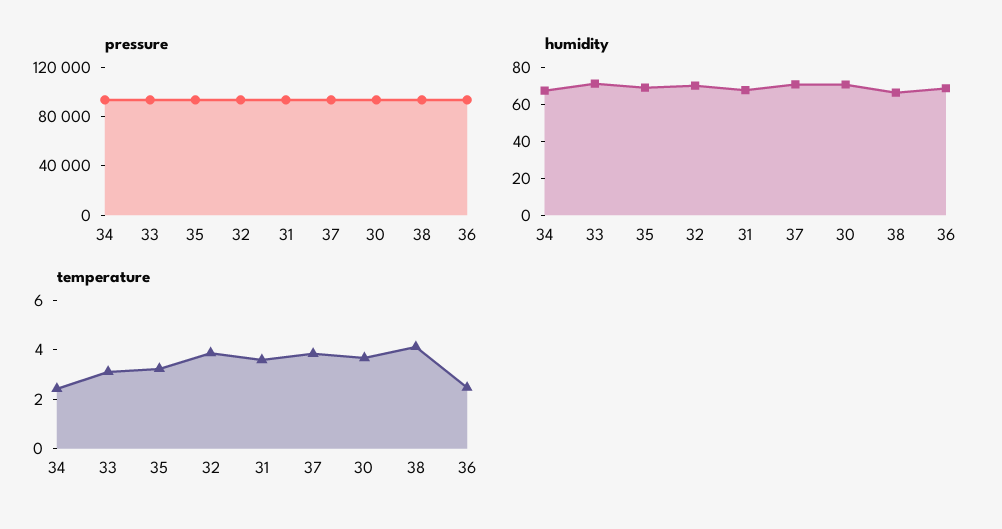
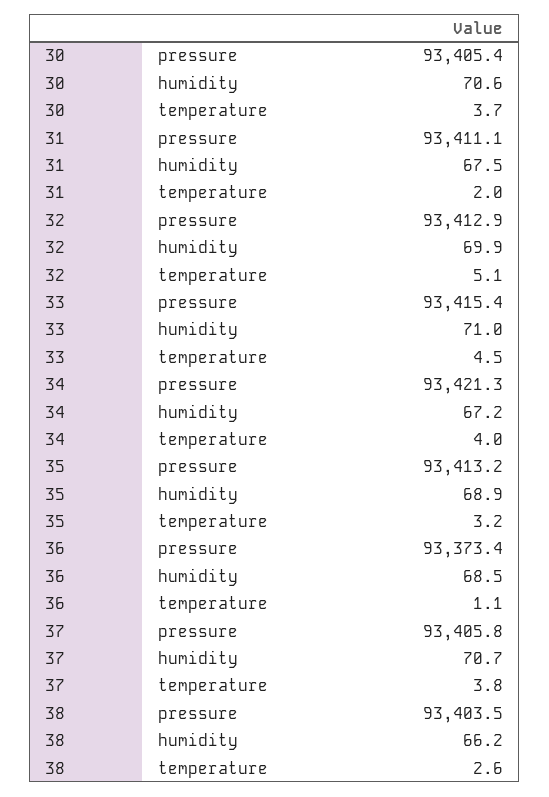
temperature, 34: 2.5 -> 4
temperature, 33: 3 -> 4.5
temperature, 32: 4 -> 5.1
temperature, 31: 3.5 -> 2
temperature, 38: 4 -> 2.6
temperature, 36: 2.5 -> 1.1

